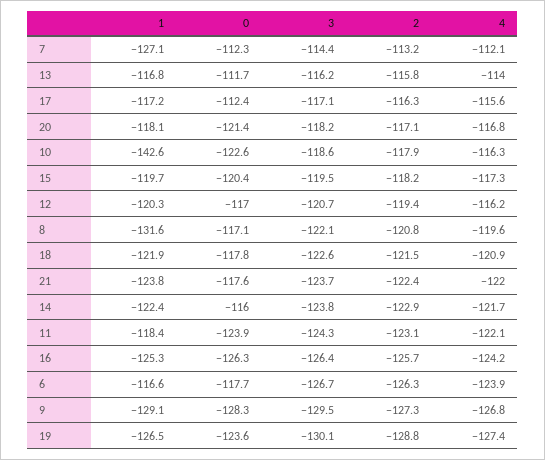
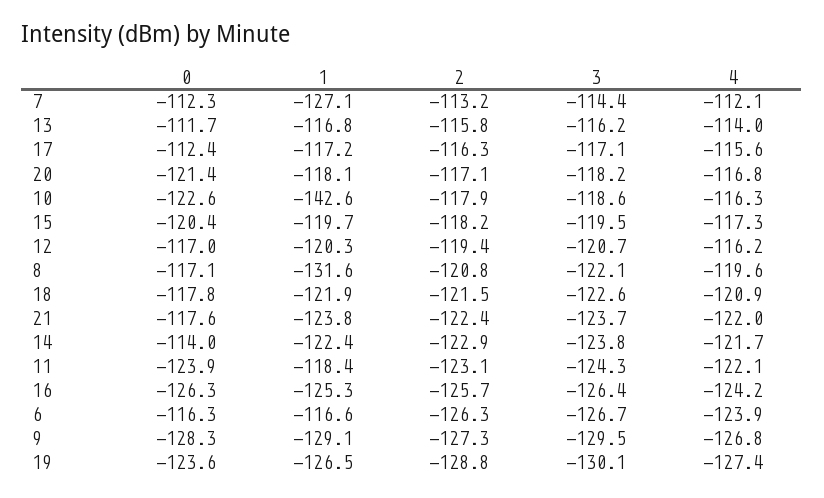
0, 14: -116 -> -114
0, 6: -117.7 -> -116.3

